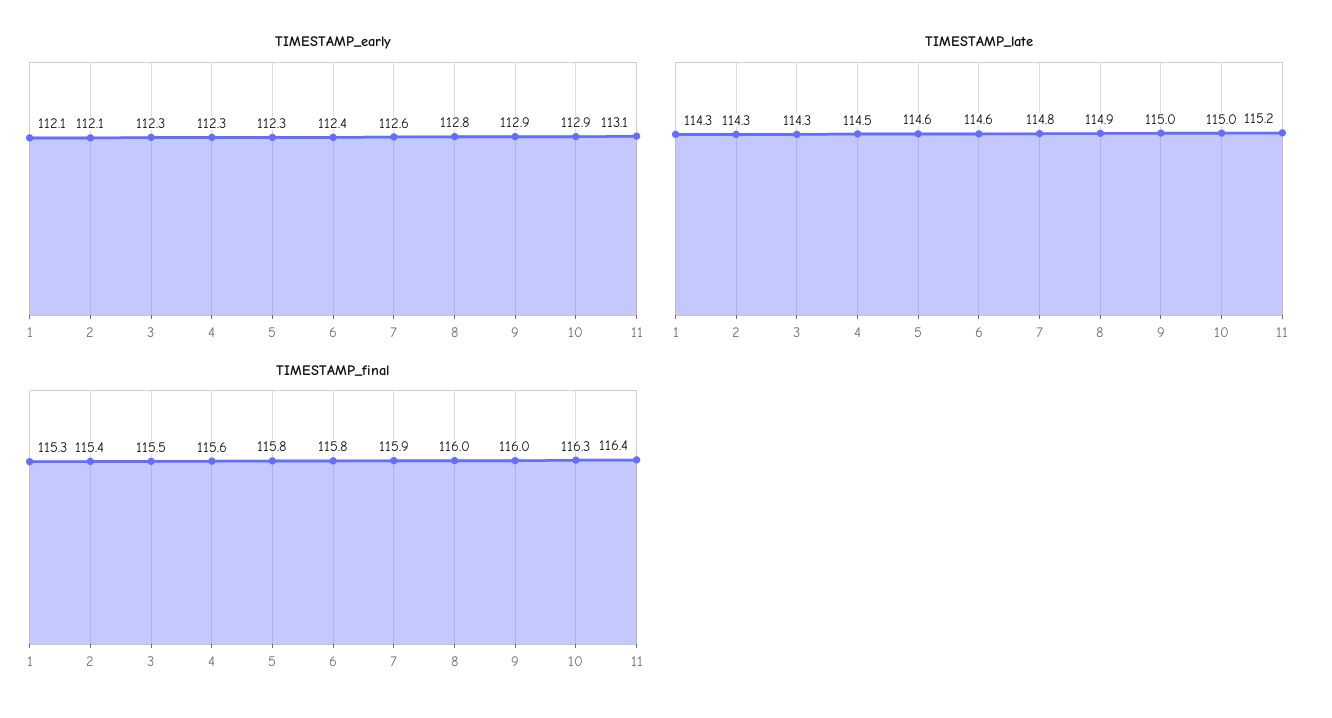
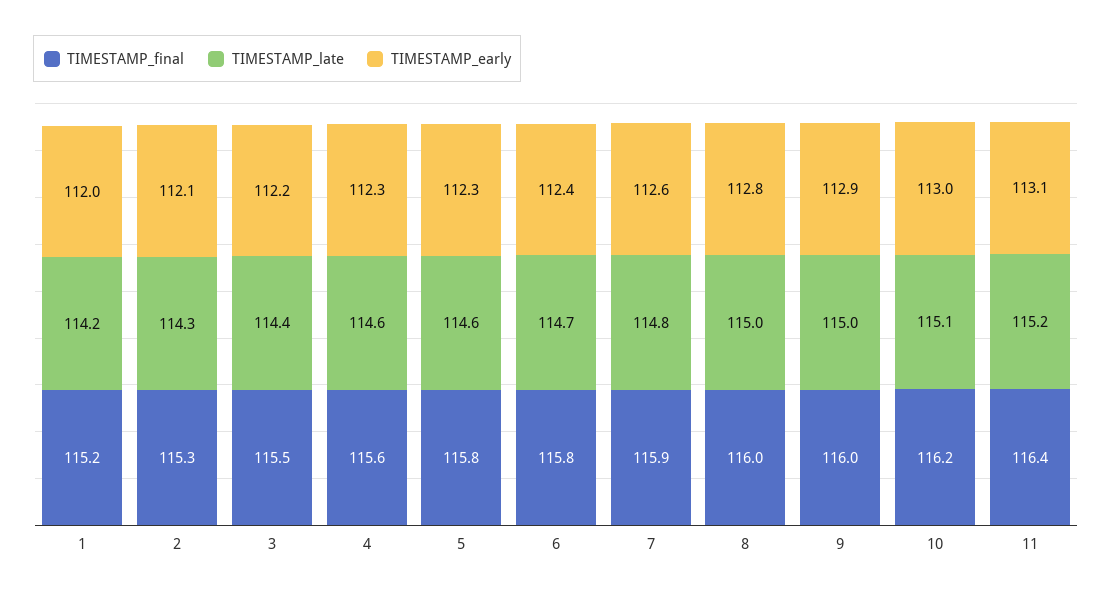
TIMESTAMP_early, 1: 112.1 -> 112
TIMESTAMP_early, 3: 112.3 -> 112.2
TIMESTAMP_early, 10: 112.9 -> 113
TIMESTAMP_late, 1: 114.3 -> 114.2
TIMESTAMP_late, 3: 114.3 -> 114.4
TIMESTAMP_late, 4: 114.5 -> 114.6
TIMESTAMP_late, 6: 114.6 -> 114.7
TIMESTAMP_late, 8: 114.9 -> 115
TIMESTAMP_late, 10: 115 -> 115.1
TIMESTAMP_final, 1: 115.3 -> 115.2
TIMESTAMP_final, 2: 115.4 -> 115.3
TIMESTAMP_final, 10: 116.3 -> 116.2

